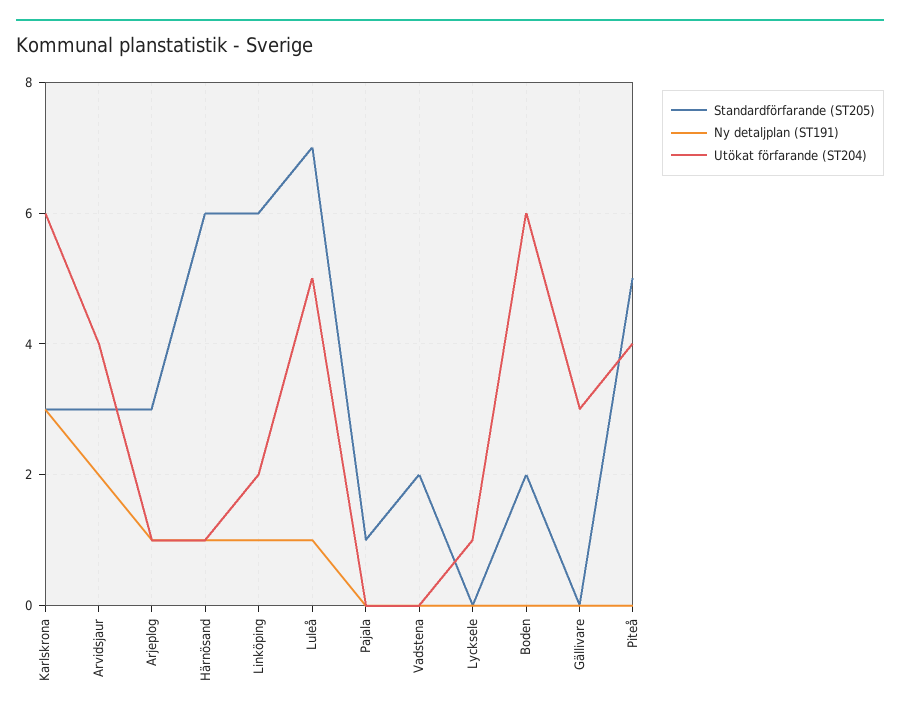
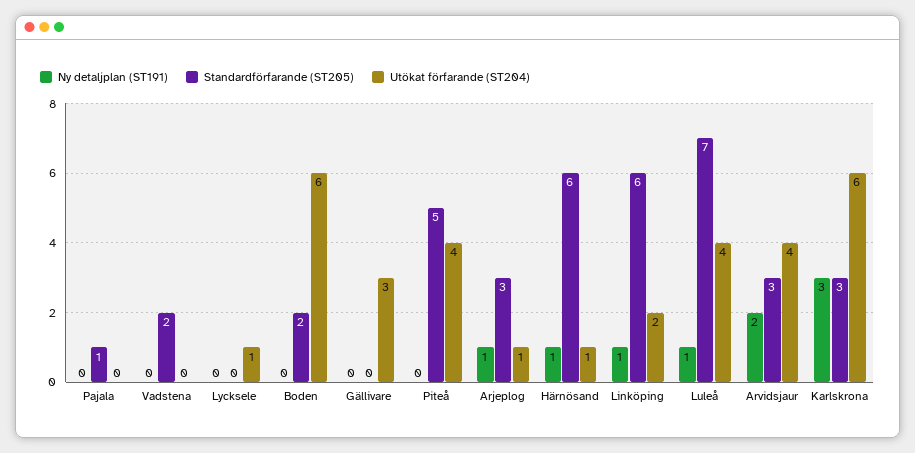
Utökat förfarande (ST204), Luleå: 5 -> 4

